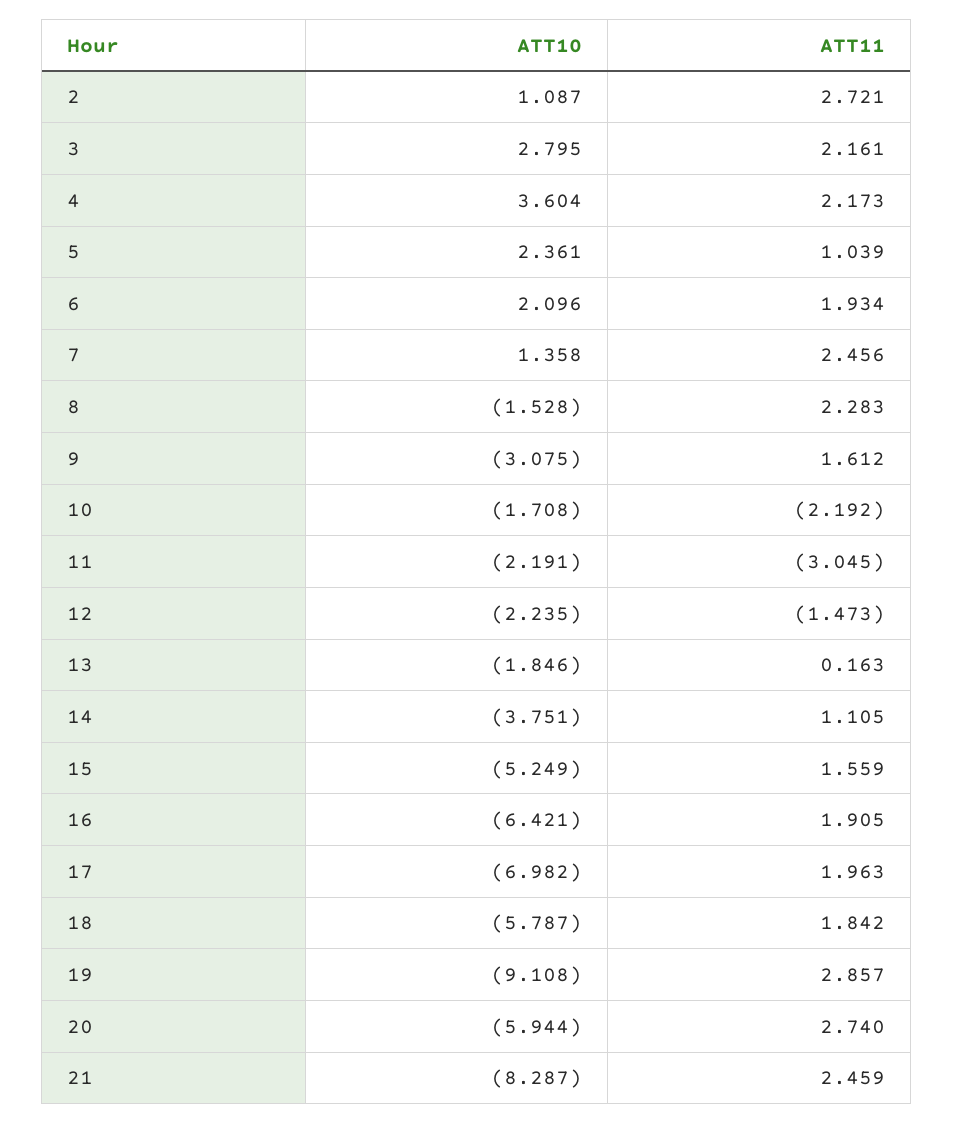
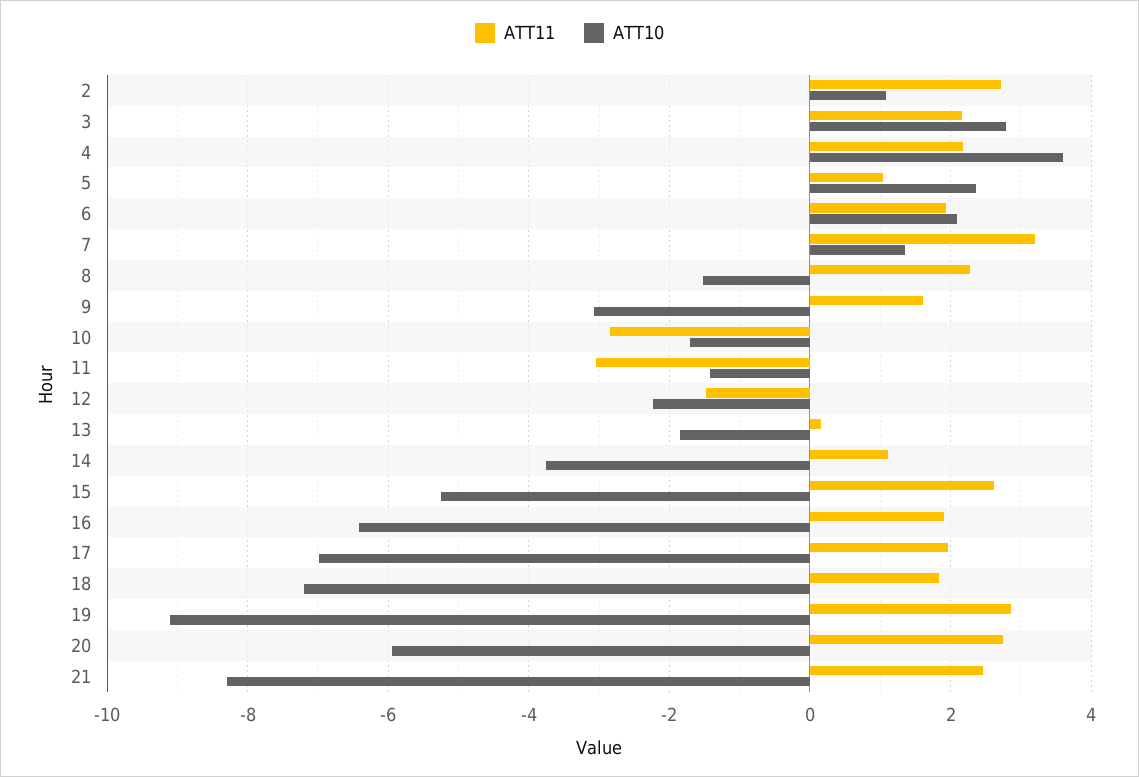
ATT11, 7: 2.456 -> 3.2
ATT11, 10: -2.192 -> -2.8
ATT10, 11: -2.191 -> -1.4
ATT11, 15: 1.559 -> 2.6
ATT10, 18: -5.787 -> -7.2

